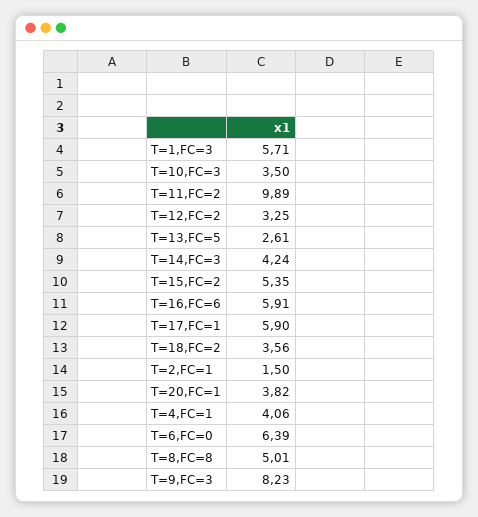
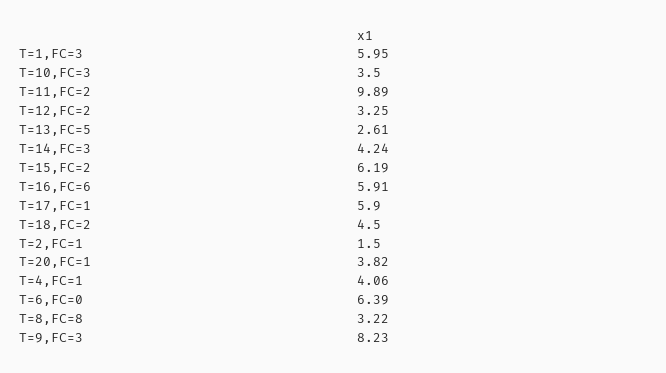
T=1,FC=3: 5.71 -> 5.95
T=15,FC=2: 5.35 -> 6.19
T=18,FC=2: 3.56 -> 4.5
T=8,FC=8: 5.01 -> 3.22

